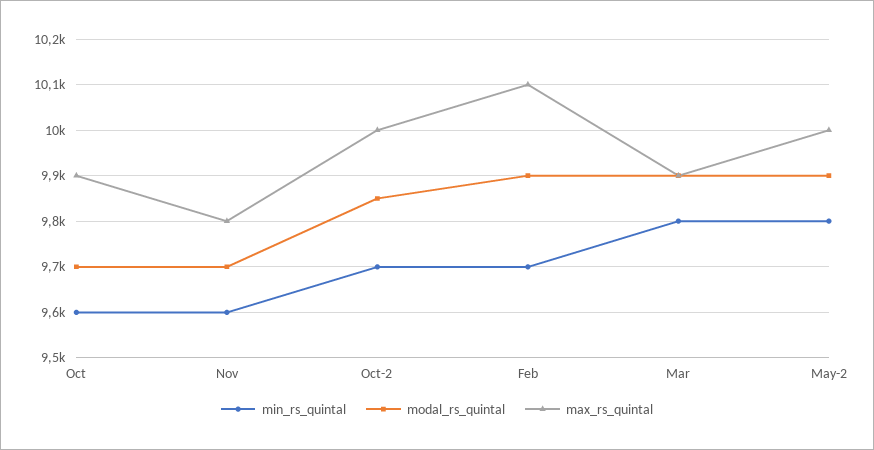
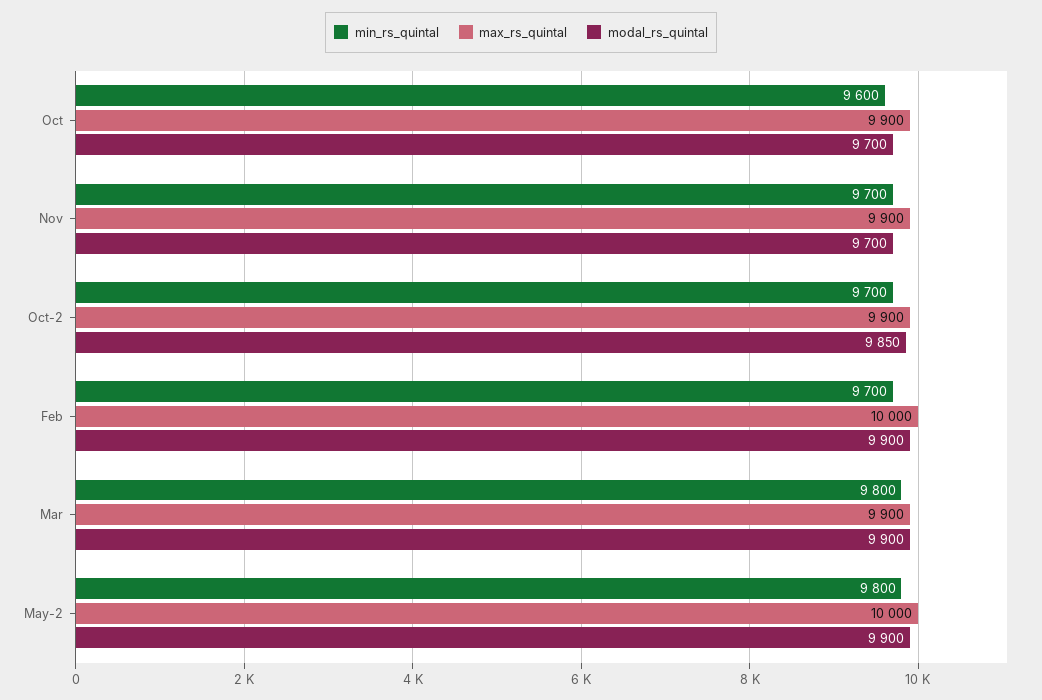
min_rs_quintal, Nov: 9600 -> 9700
max_rs_quintal, Nov: 9800 -> 9900
max_rs_quintal, Oct-2: 10000 -> 9900
max_rs_quintal, Feb: 10100 -> 10000

